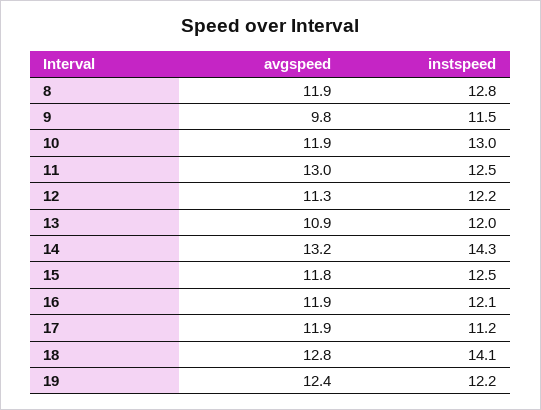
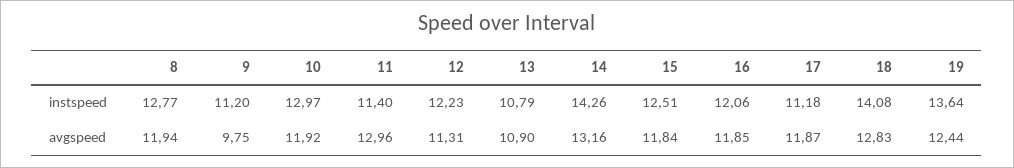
instspeed, 9: 11.5 -> 11.2
instspeed, 11: 12.5 -> 11.4
instspeed, 13: 12 -> 10.79
instspeed, 19: 12.2 -> 13.64

